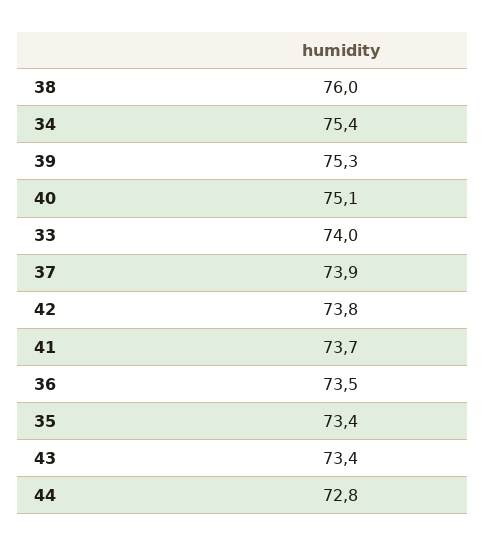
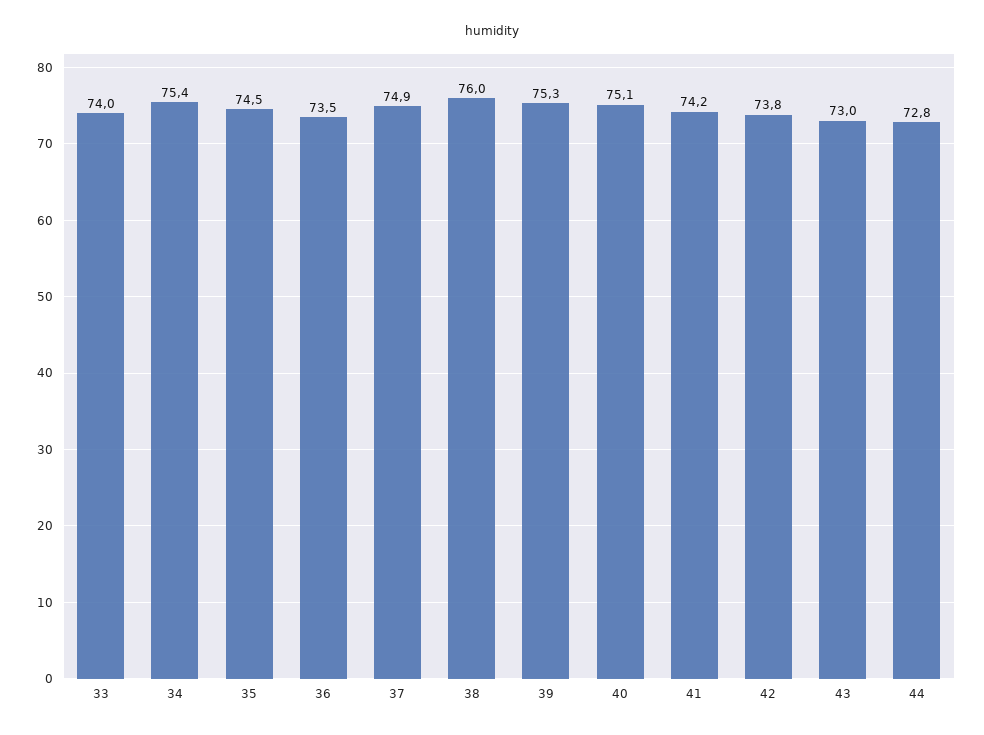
37: 73.9 -> 74.9
41: 73.7 -> 74.2
35: 73.4 -> 74.5
43: 73.4 -> 73

